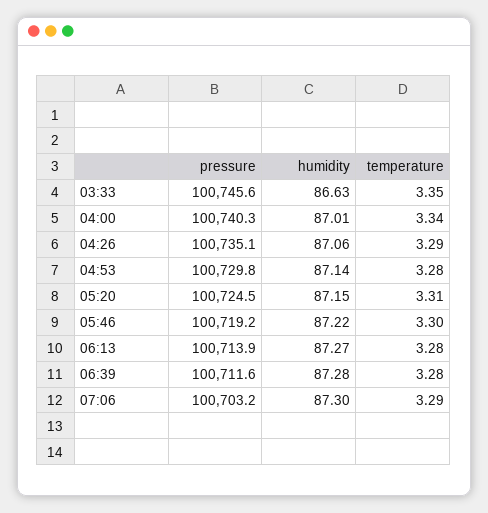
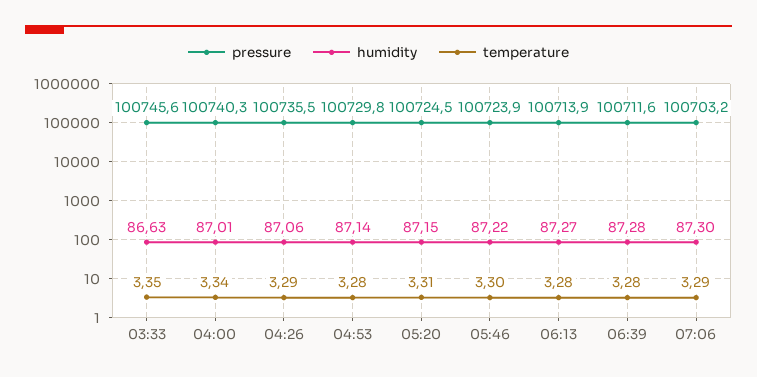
pressure, 04:26: 100735.1 -> 100735.5
pressure, 05:46: 100719.2 -> 100723.9

